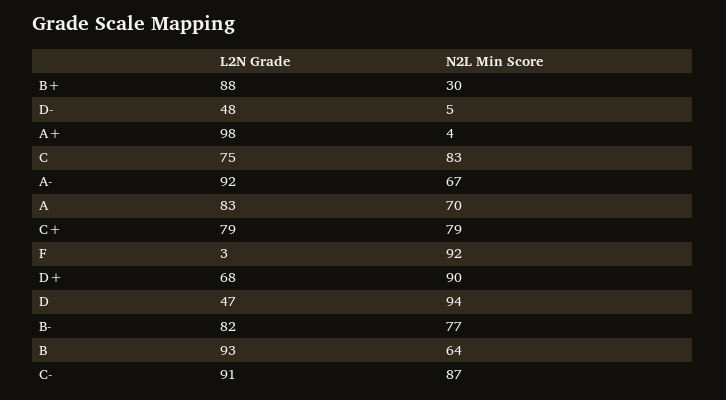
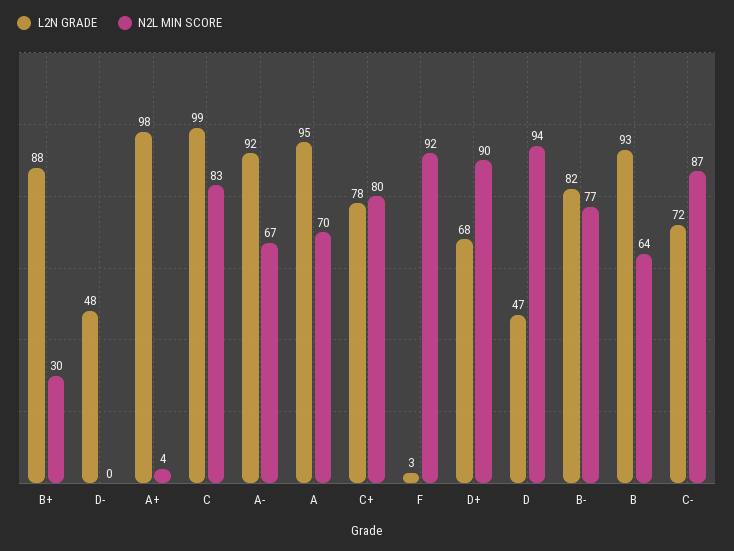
N2L Min Score, D-: 5 -> 0
L2N Grade, C: 75 -> 99
L2N Grade, A: 83 -> 95
L2N Grade, C+: 79 -> 78
N2L Min Score, C+: 79 -> 80
L2N Grade, C-: 91 -> 72

